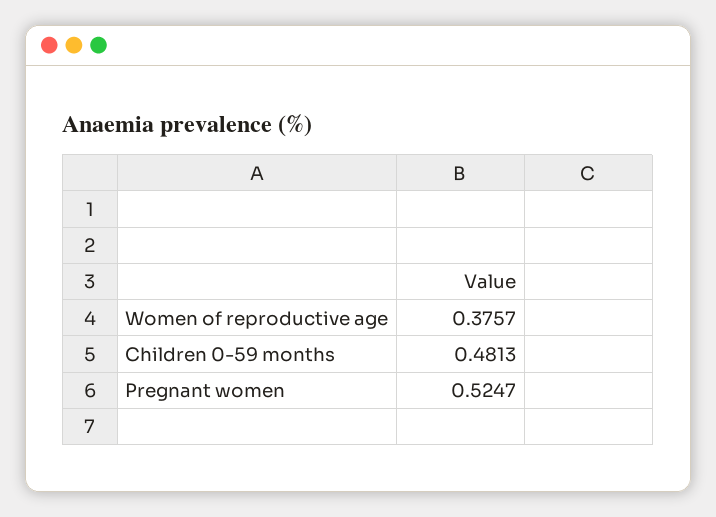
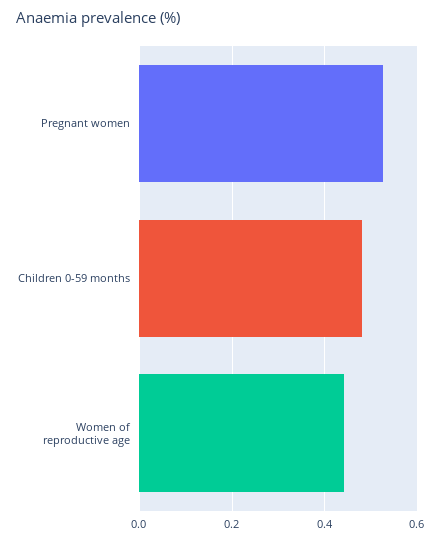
Women of reproductive age: 0.3757 -> 0.44

